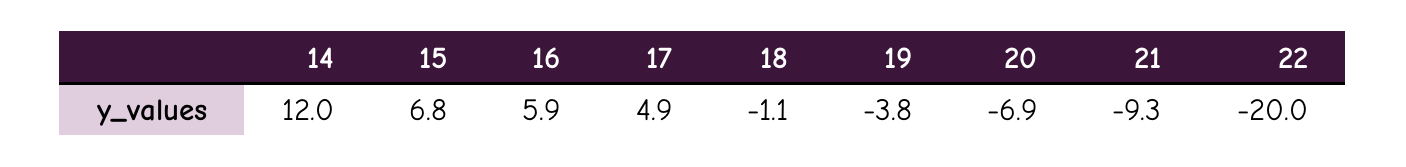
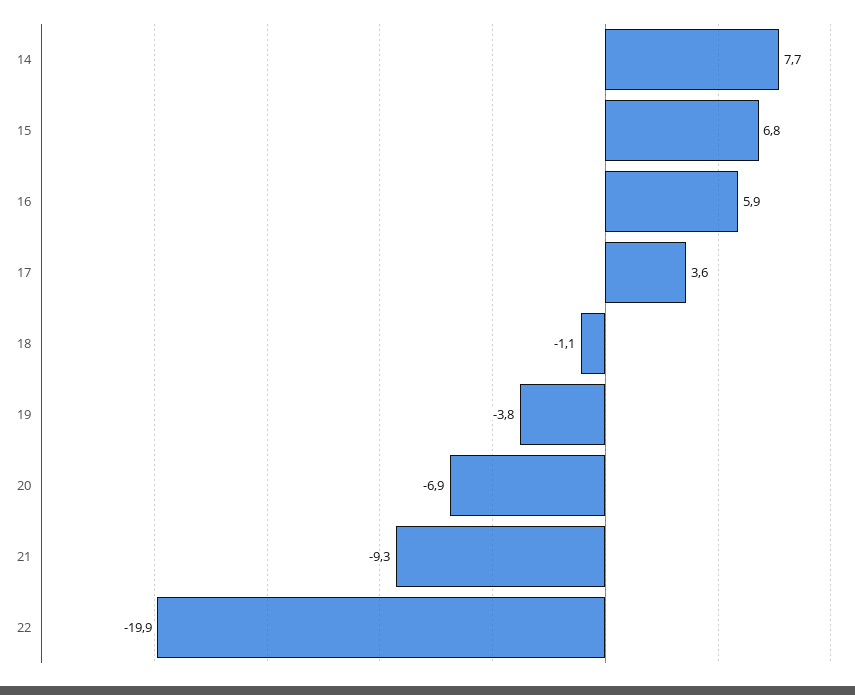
14: 12 -> 7.7
17: 4.9 -> 3.6
22: -20 -> -19.9

